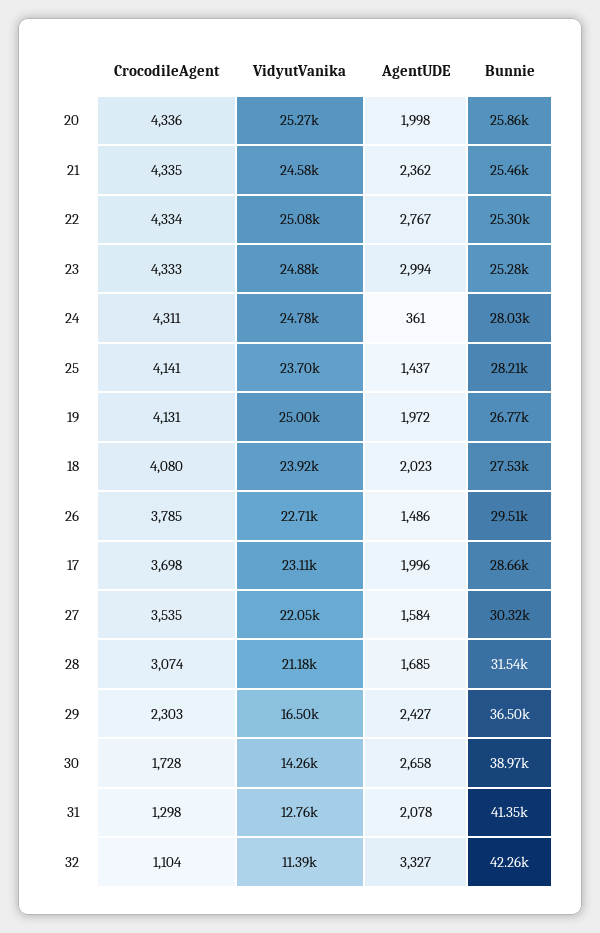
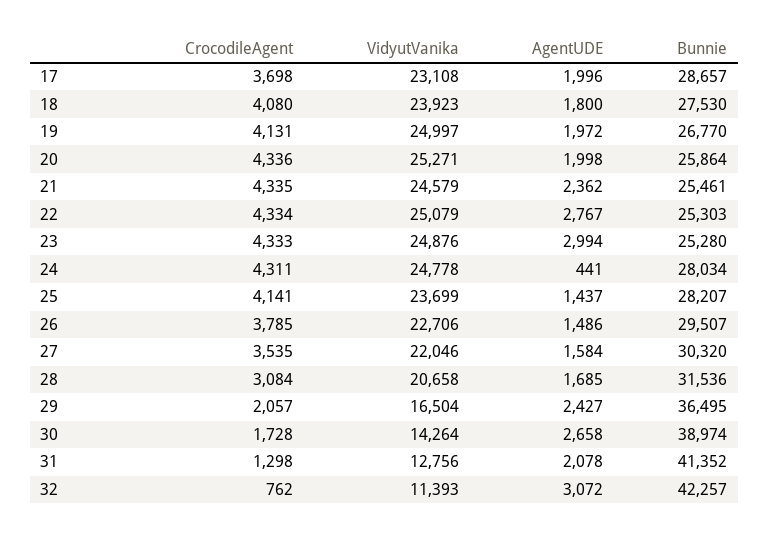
AgentUDE, 24: 361 -> 441
AgentUDE, 18: 2023 -> 1800
CrocodileAgent, 28: 3074 -> 3084
VidyutVanika, 28: 21180 -> 20658
CrocodileAgent, 29: 2303 -> 2057
CrocodileAgent, 32: 1104 -> 762
AgentUDE, 32: 3327 -> 3072

